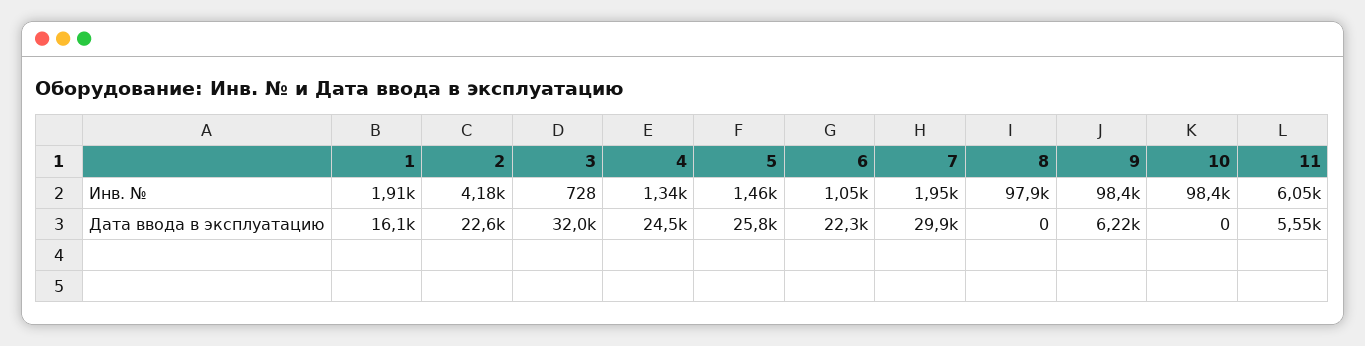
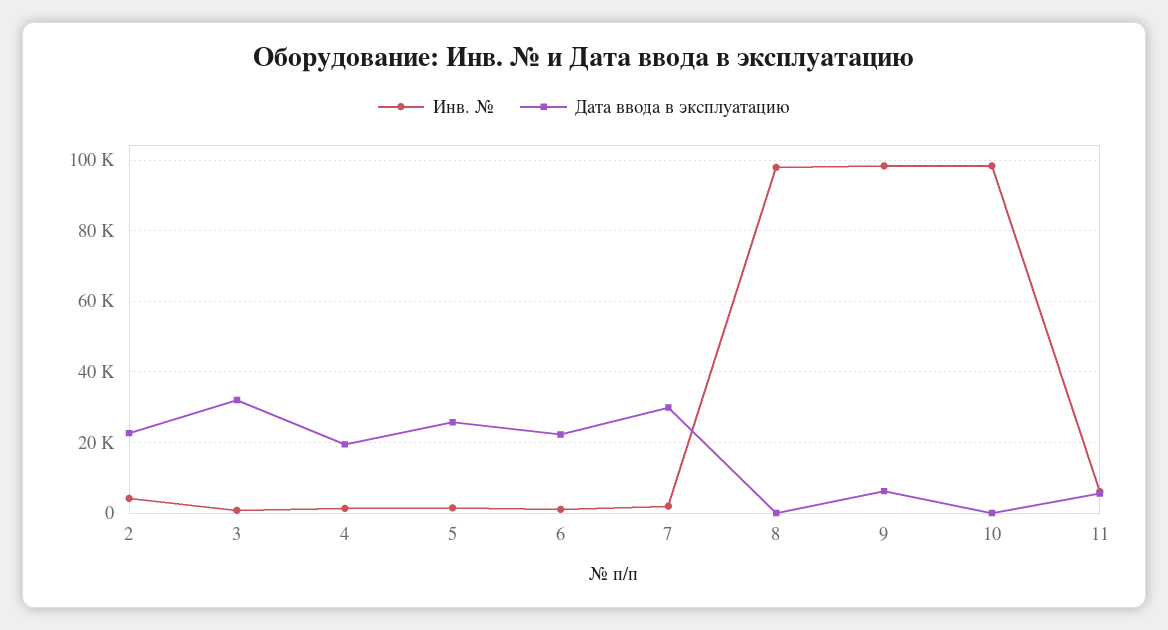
Инв. №, 1: 1910 -> none
Дата ввода в эксплуатацию, 1: 16100 -> none
Дата ввода в эксплуатацию, 4: 24500 -> 20000

